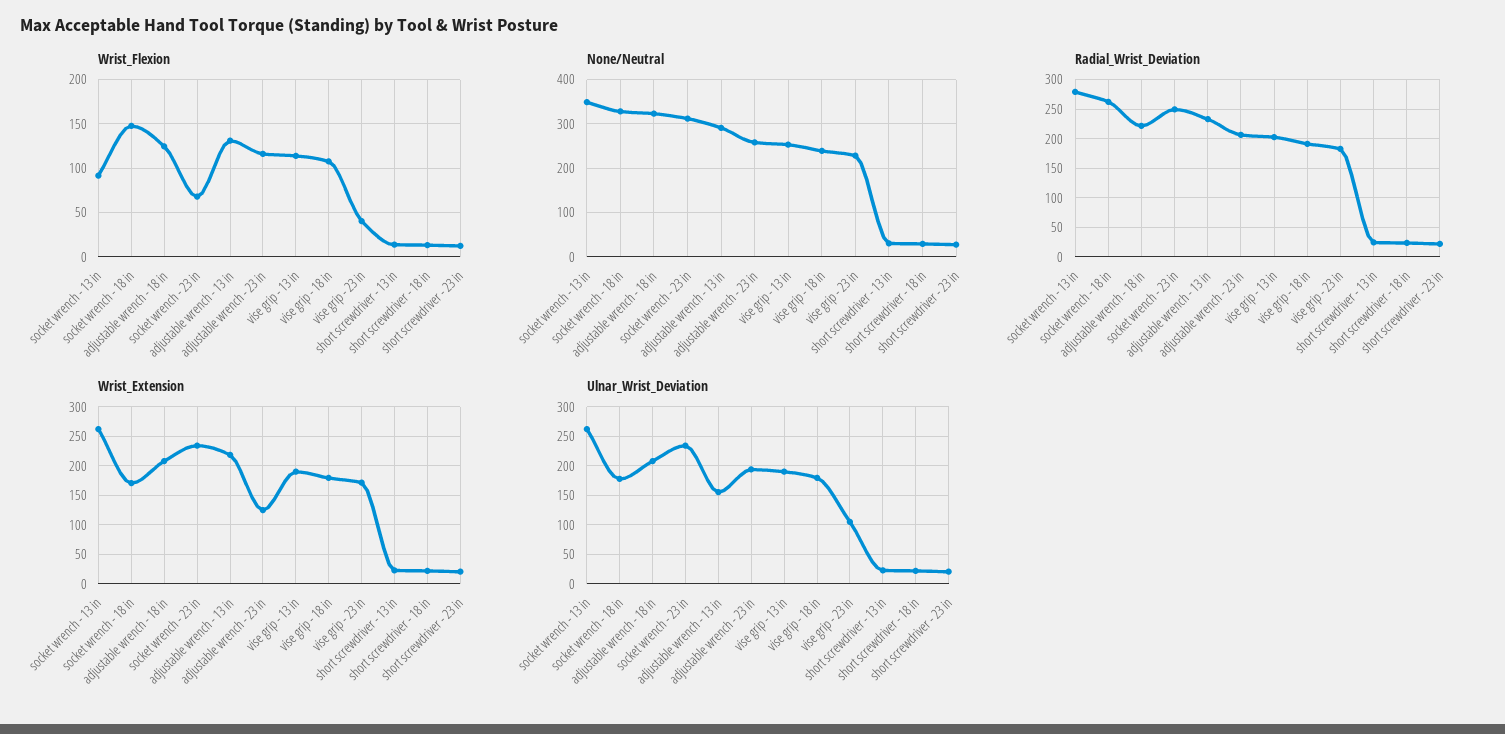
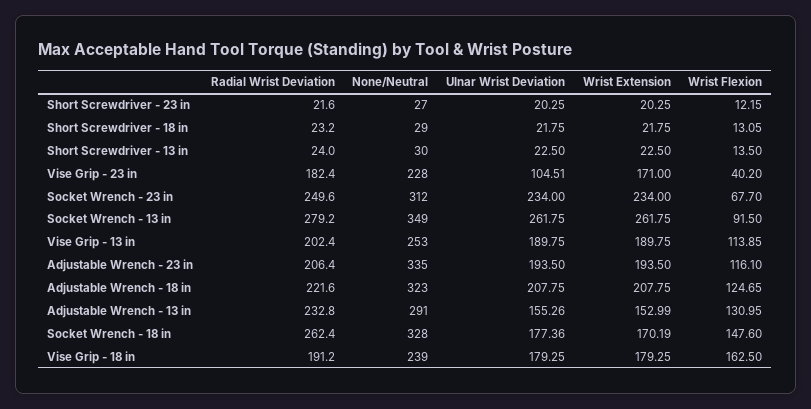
Wrist_Flexion, vise grip - 18 in: 110 -> 162.5
None/Neutral, adjustable wrench - 23 in: 260 -> 335
Wrist_Extension, adjustable wrench - 13 in: 225 -> 152.99
Wrist_Extension, adjustable wrench - 23 in: 125 -> 193.5

